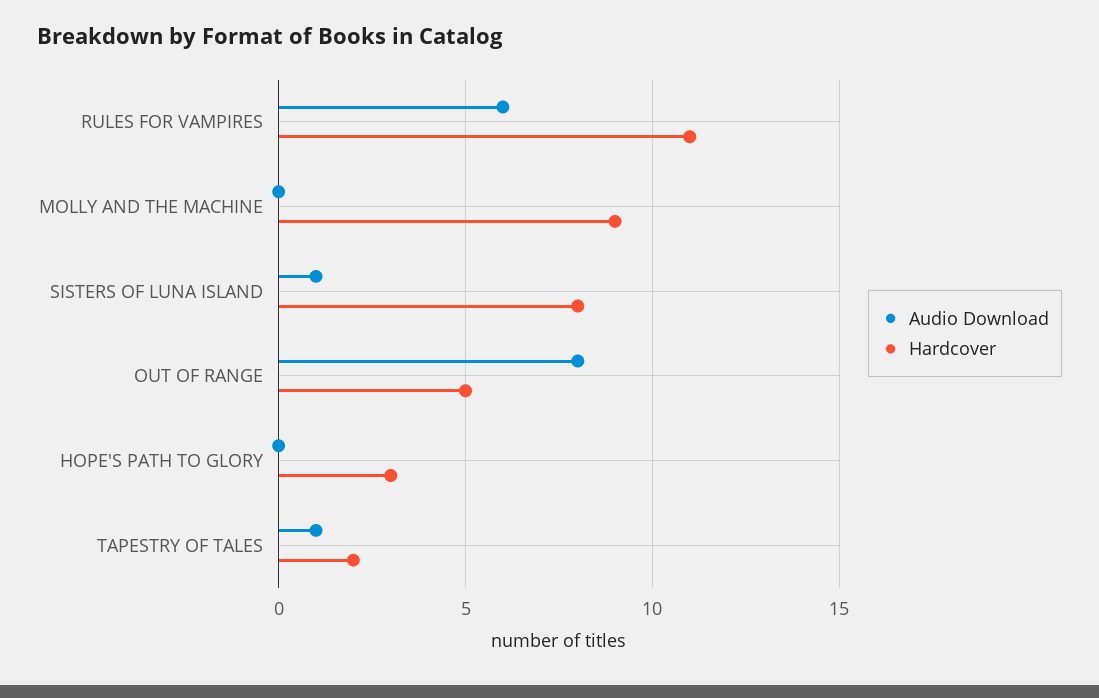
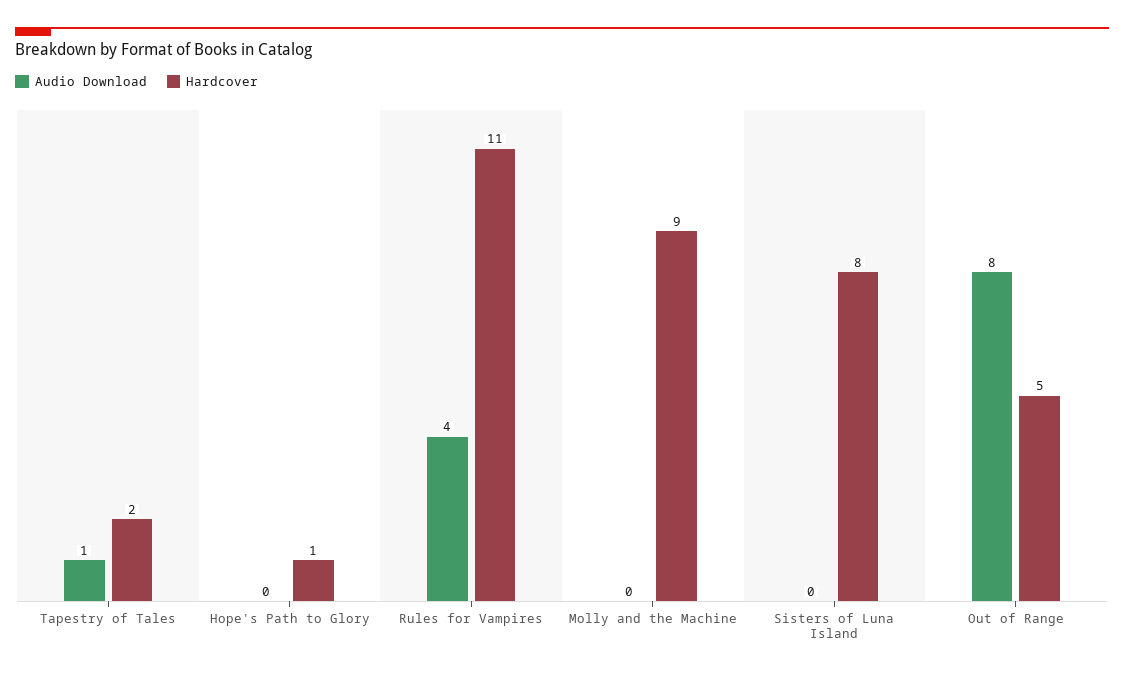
Audio Download, RULES FOR VAMPIRES: 6 -> 4
Audio Download, SISTERS OF LUNA ISLAND: 1 -> 0
Hardcover, HOPE'S PATH TO GLORY: 3 -> 1

